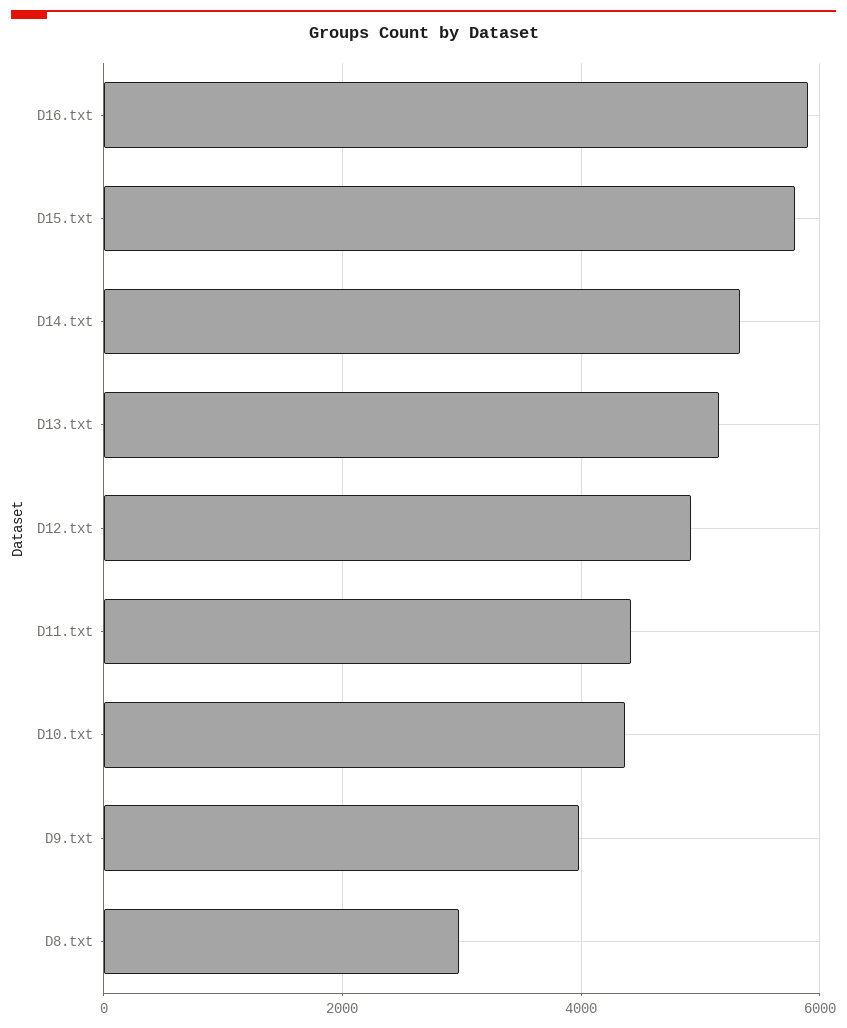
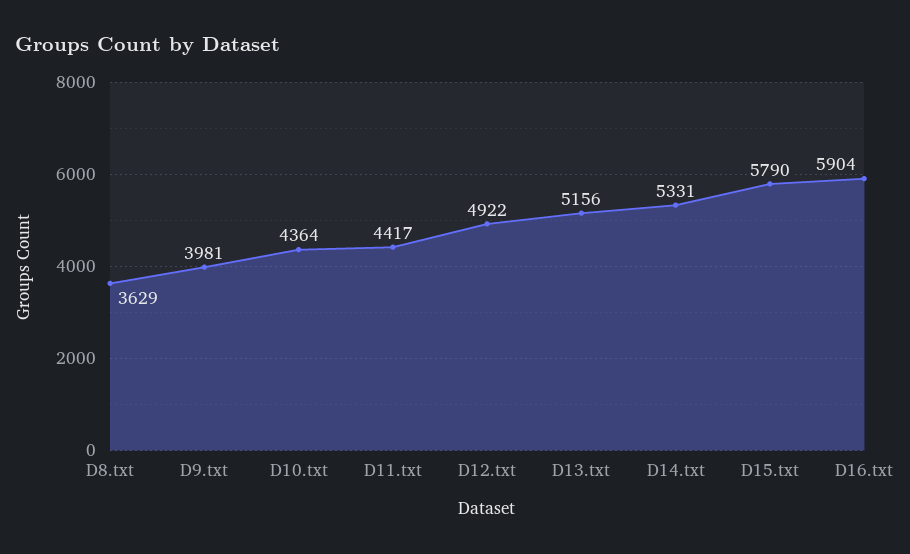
D8.txt: 3000 -> 3629

